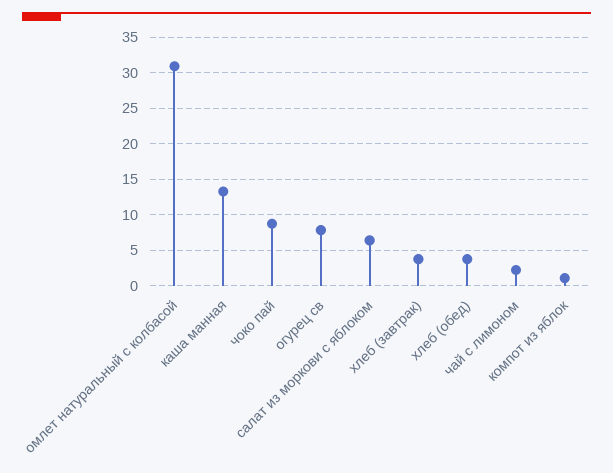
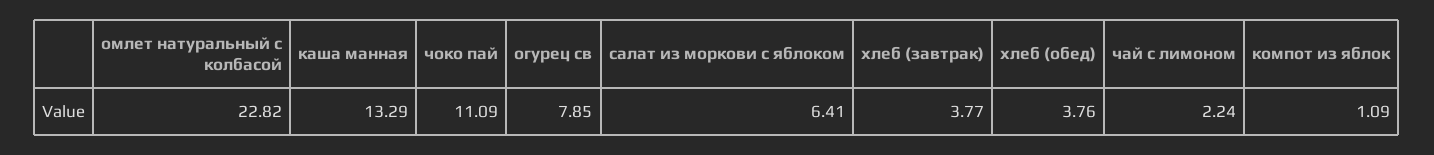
омлет натуральный с колбасой: 31 -> 22.82
чоко пай: 9 -> 11.09

